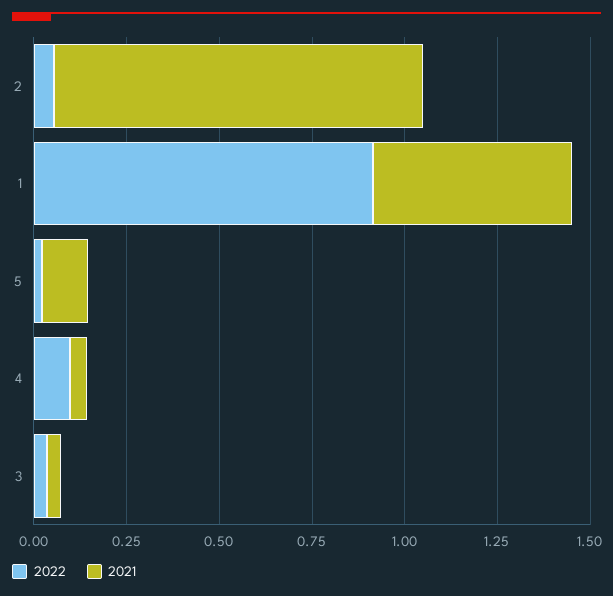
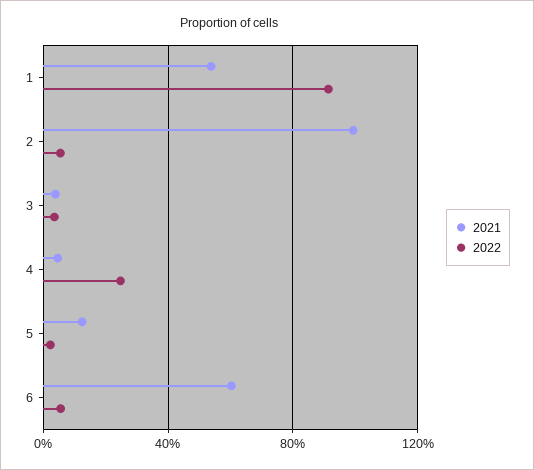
2022, 4: 0.1 -> 0.25
2021, 6: none -> 0.6
2022, 6: none -> 0.05

